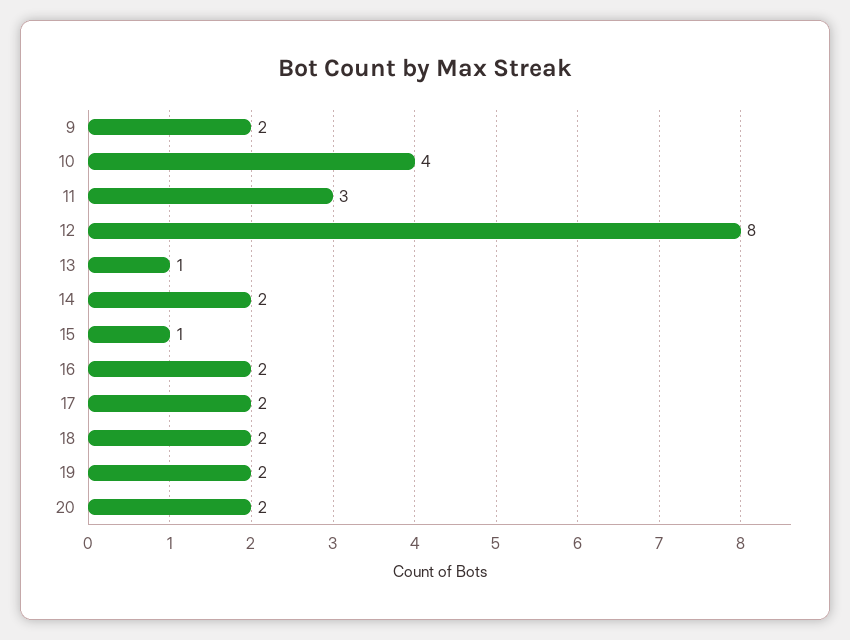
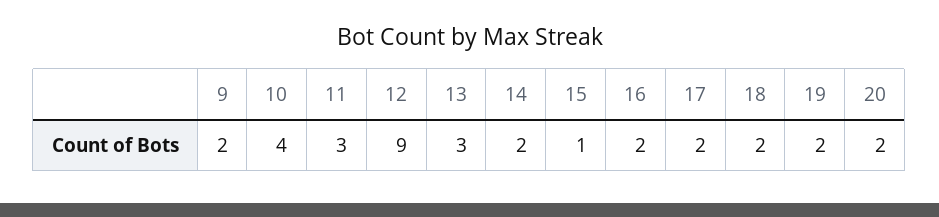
12: 8 -> 9
13: 1 -> 3

